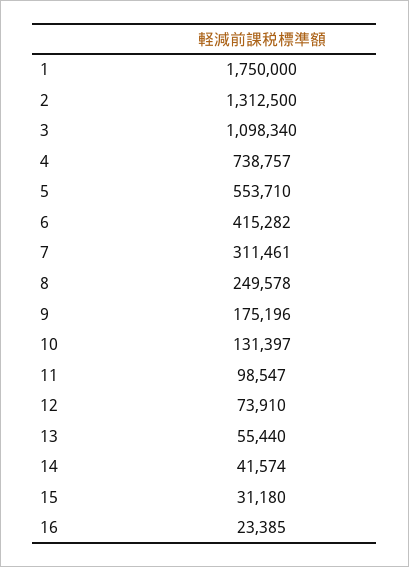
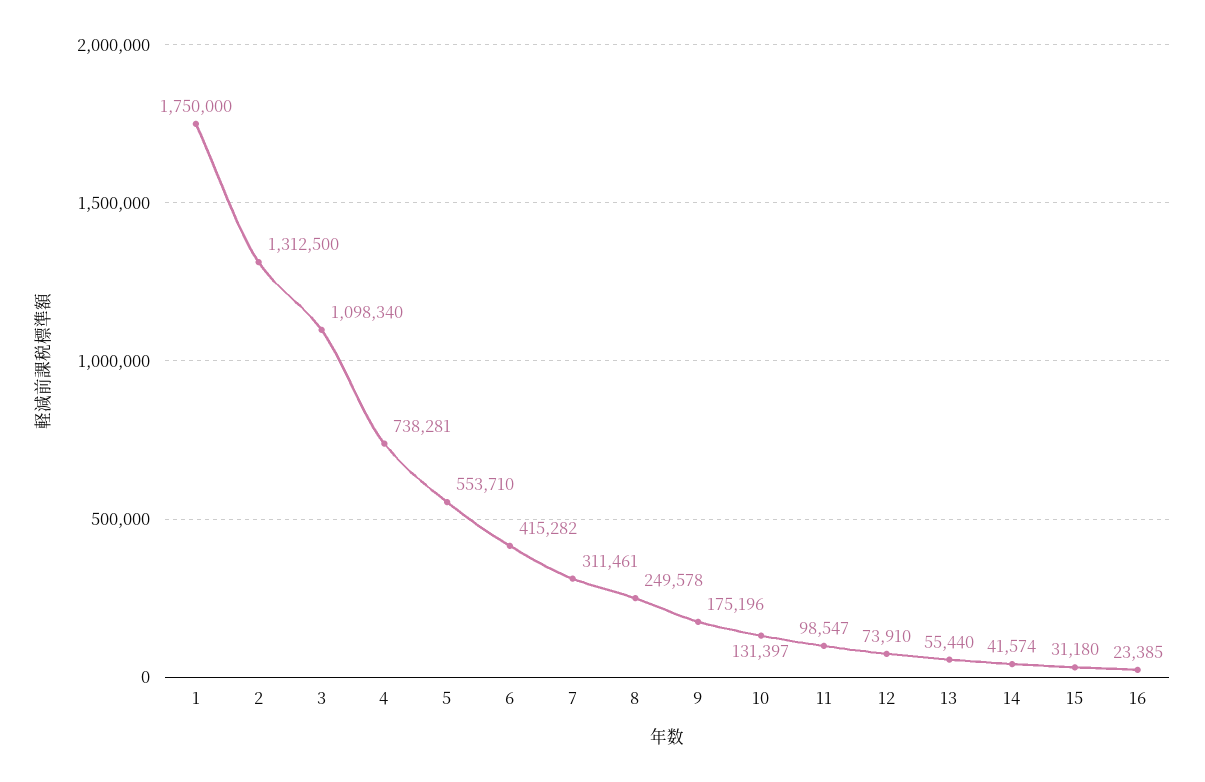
4: 738757 -> 738281

